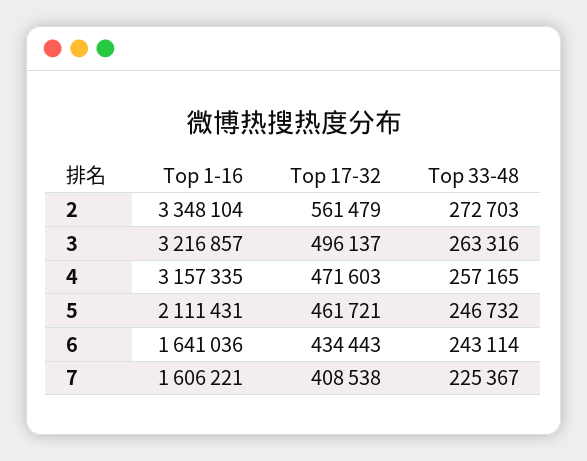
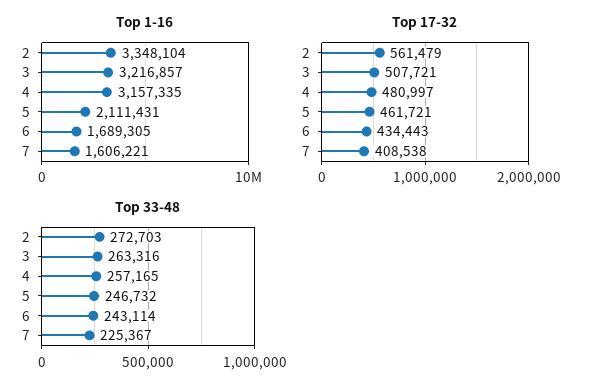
Top 17-32, 3: 496137 -> 507721
Top 17-32, 4: 471603 -> 480997
Top 1-16, 6: 1641036 -> 1689305

